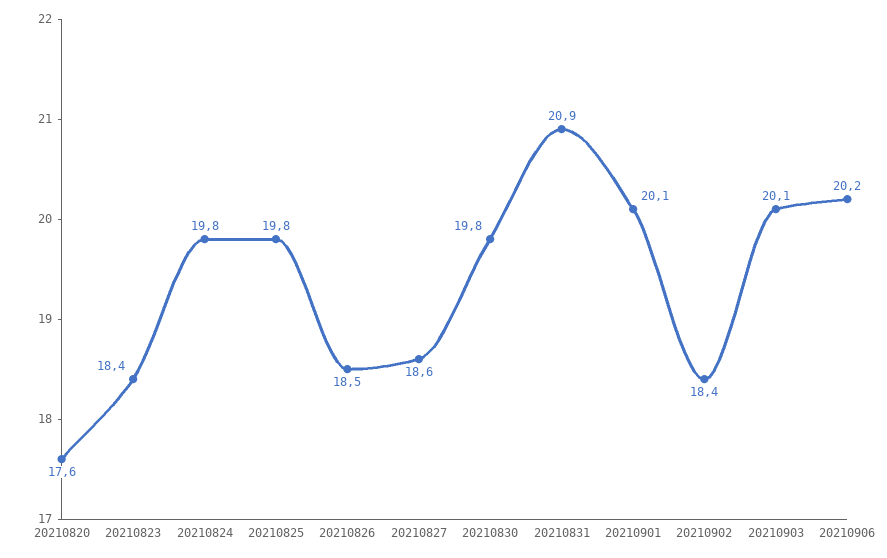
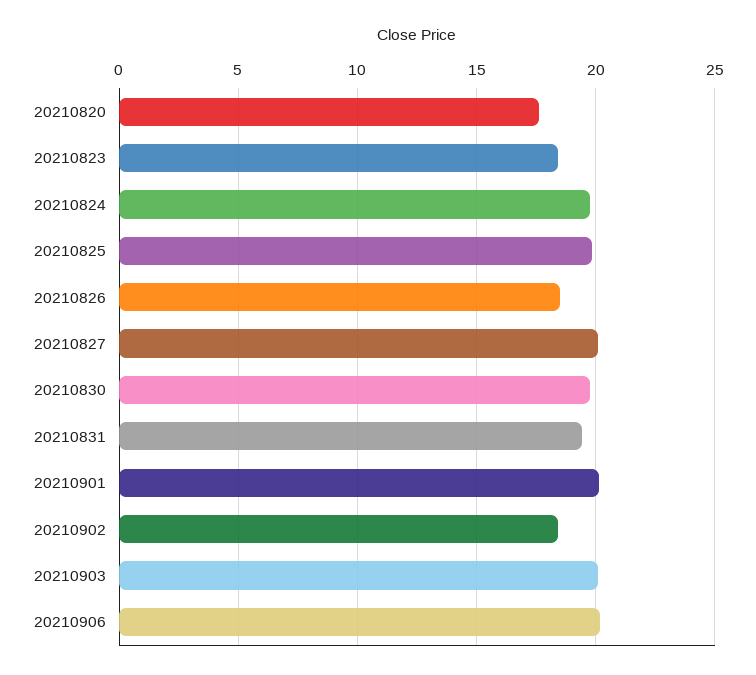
20210827: 18.6 -> 20
20210831: 20.9 -> 19.5

